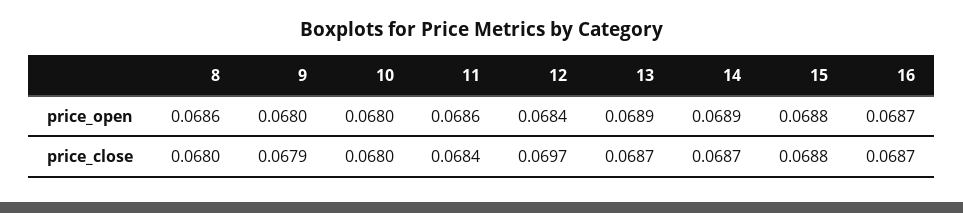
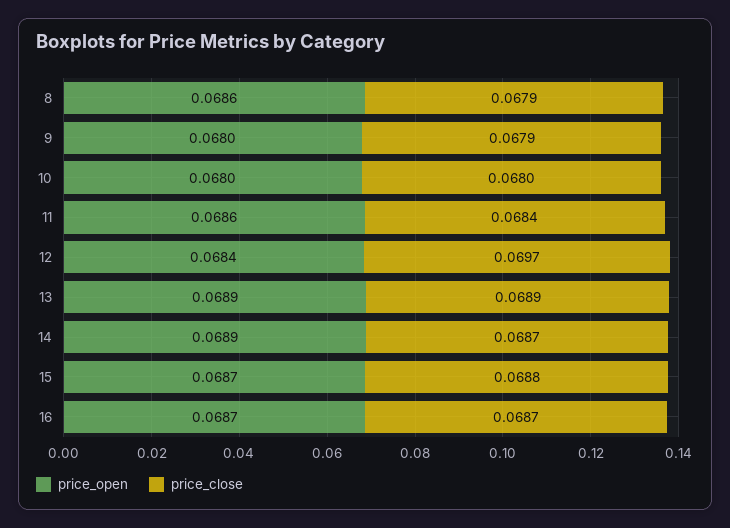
price_open, 15: 0.0688 -> 0.0687
price_close, 8: 0.068 -> 0.0679
price_close, 13: 0.0687 -> 0.0689

